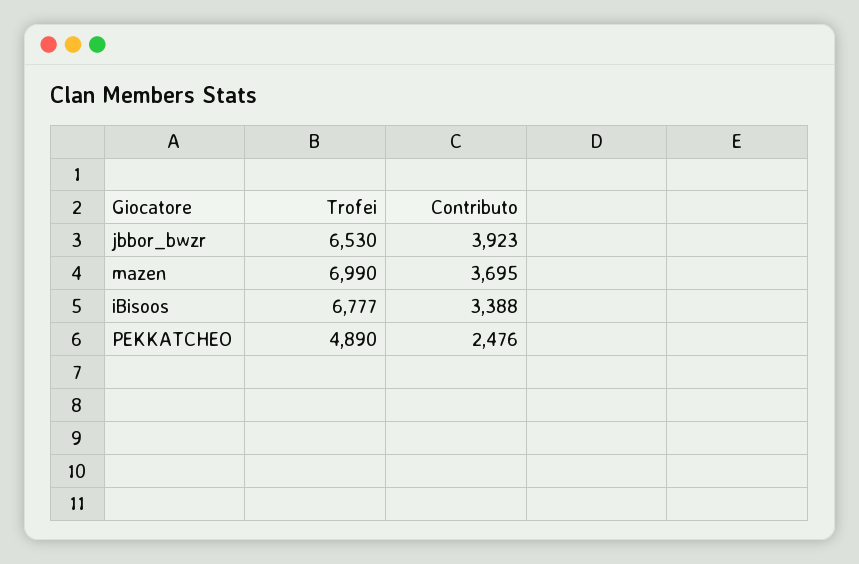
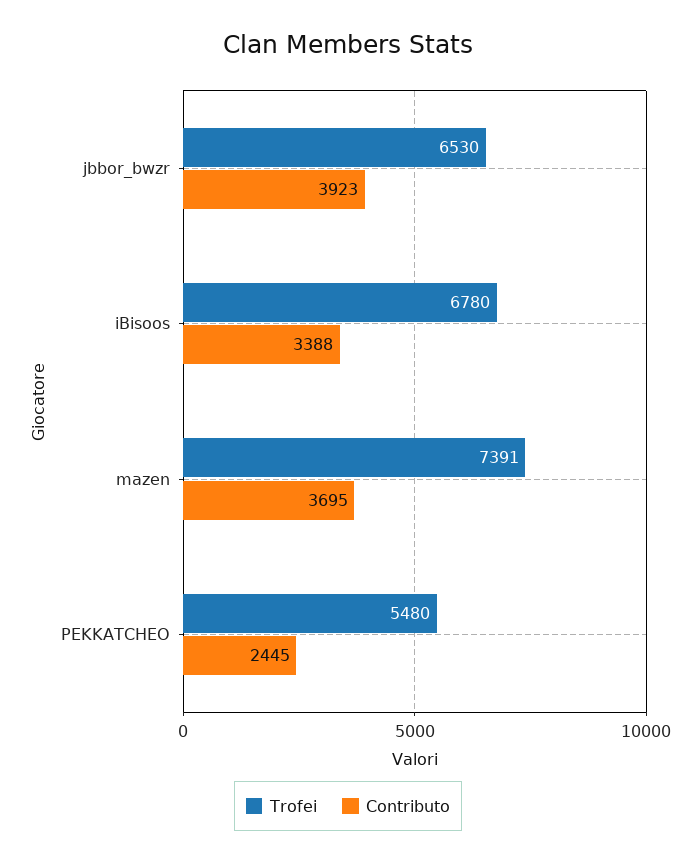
Trofei, mazen: 6990 -> 7391
Trofei, iBisoos: 6777 -> 6780
Trofei, PEKKATCHEO: 4890 -> 5480
Contributo, PEKKATCHEO: 2476 -> 2445

